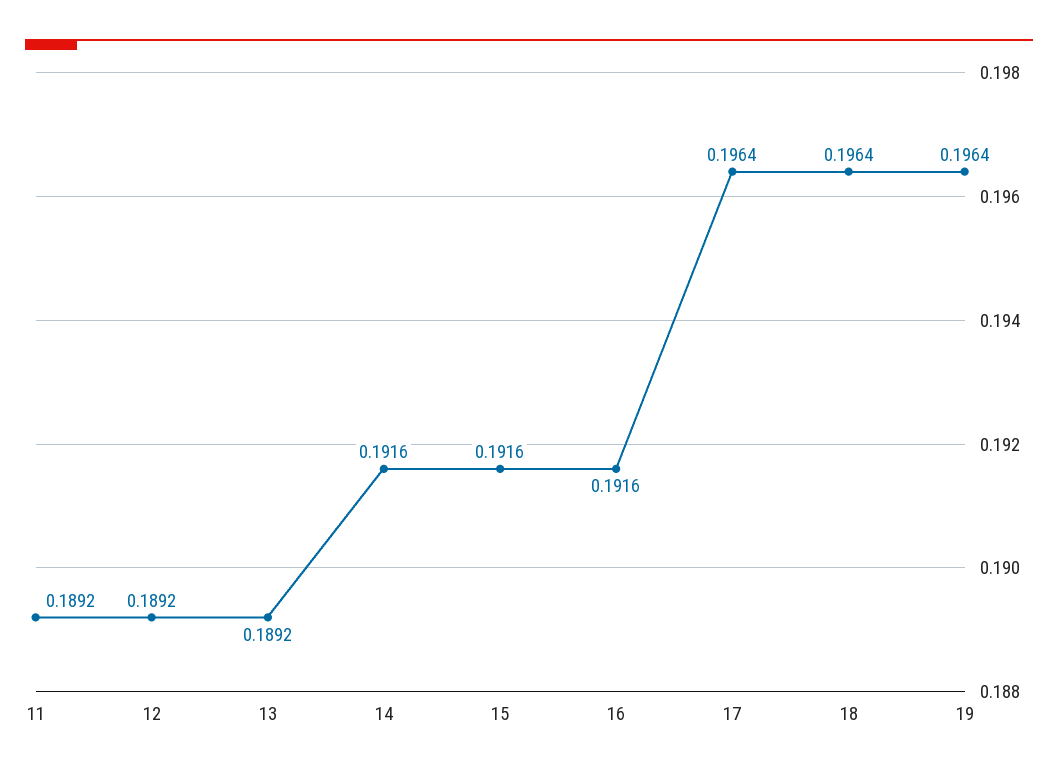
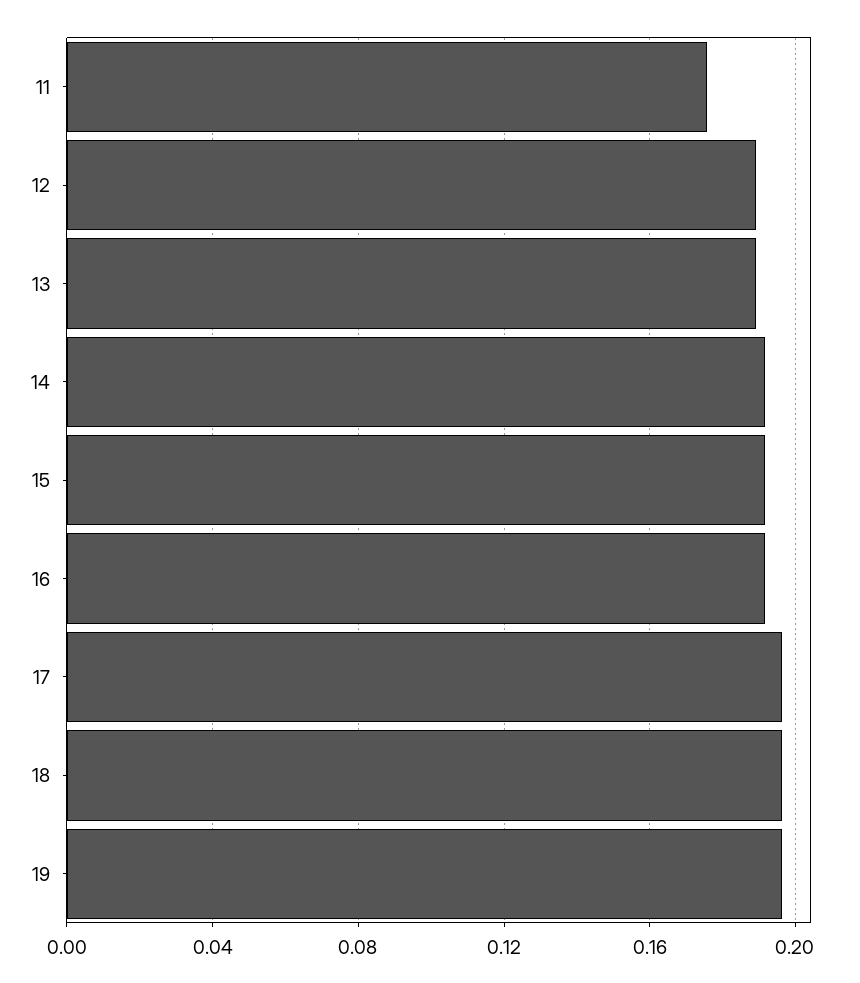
11: 0.1892 -> 0.175

